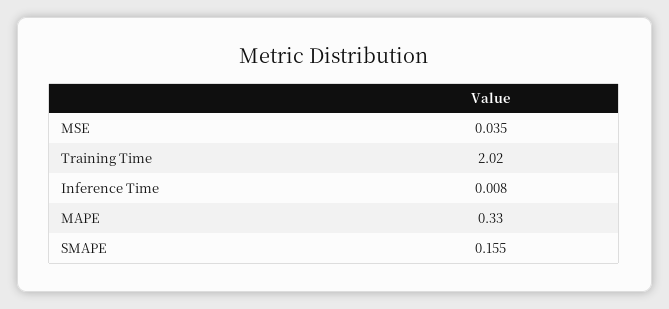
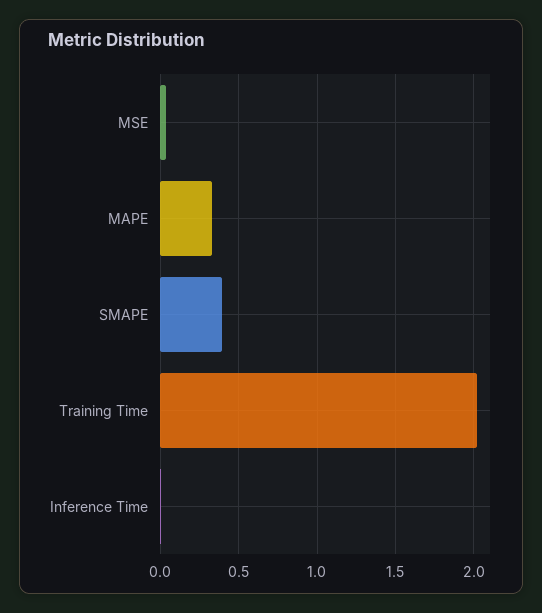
SMAPE: 0.155 -> 0.4

